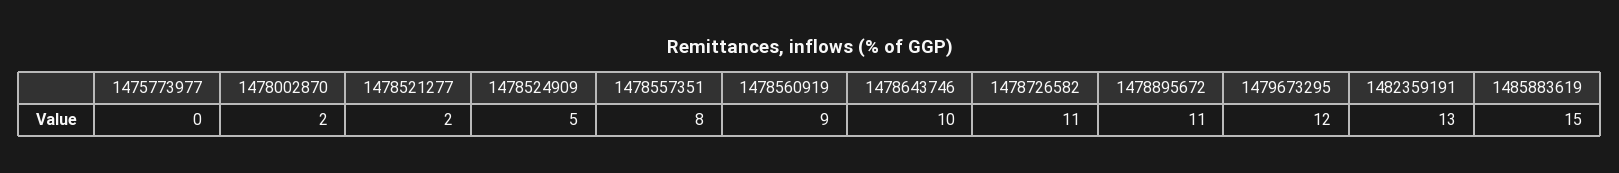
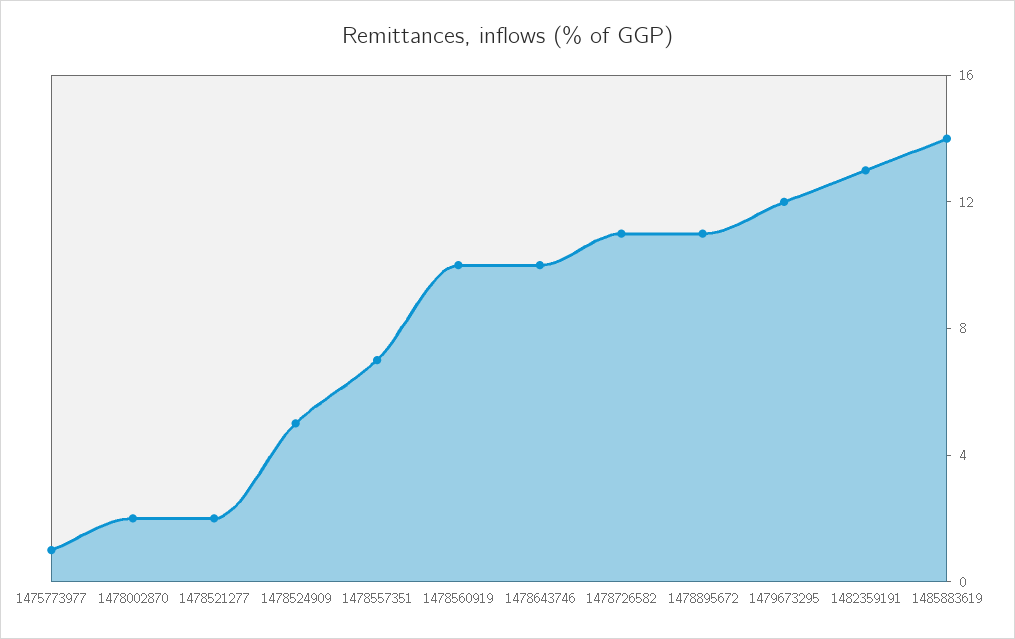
1475773977: 0 -> 1
1478557351: 8 -> 7
1478560919: 9 -> 10
1485883619: 15 -> 14

